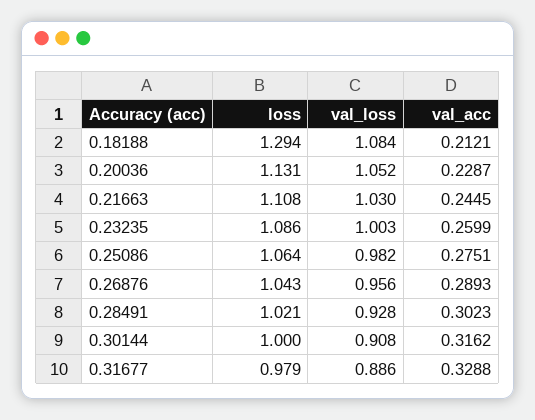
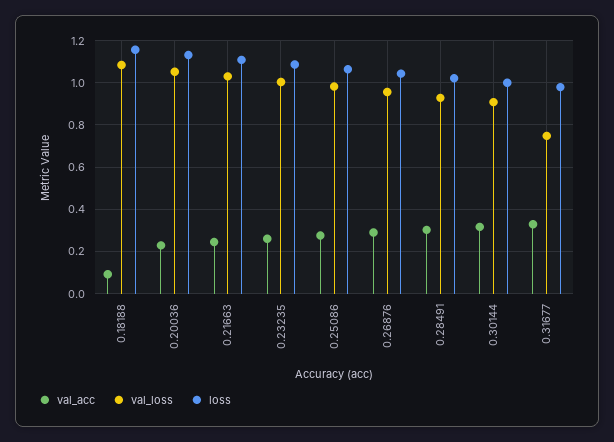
loss, 0.18188: 1.294 -> 1.15
val_acc, 0.18188: 0.2121 -> 0.1
val_loss, 0.31677: 0.886 -> 0.75

